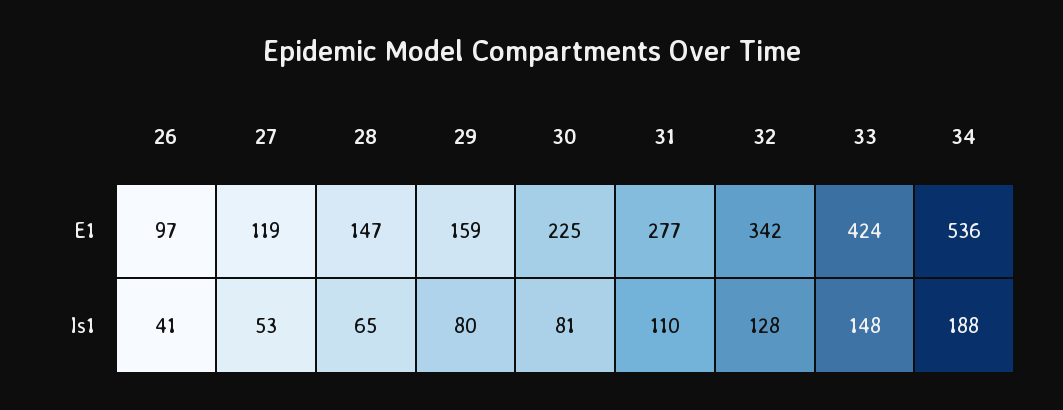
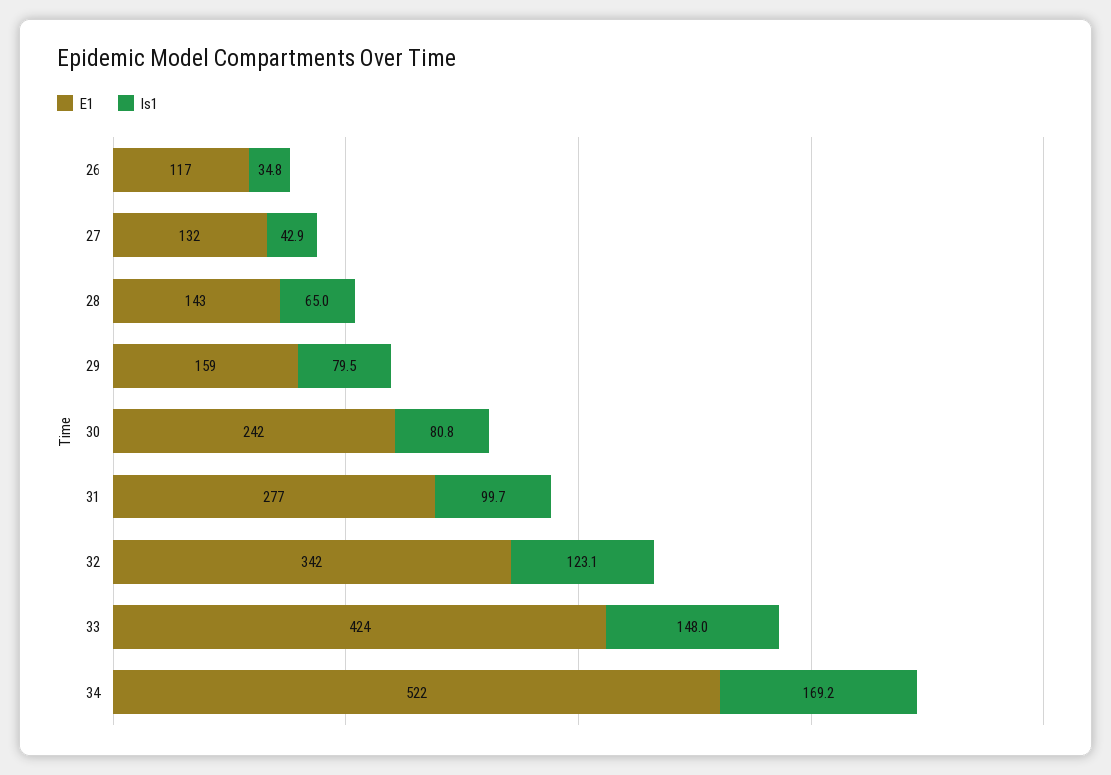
E1, 26: 97 -> 117
E1, 27: 119 -> 132
E1, 28: 147 -> 143
E1, 30: 225 -> 242
E1, 34: 536 -> 522
Is1, 26: 41 -> 34.8
Is1, 27: 53 -> 42.9
Is1, 31: 110 -> 99.7
Is1, 32: 128 -> 123.1
Is1, 34: 188 -> 169.2

